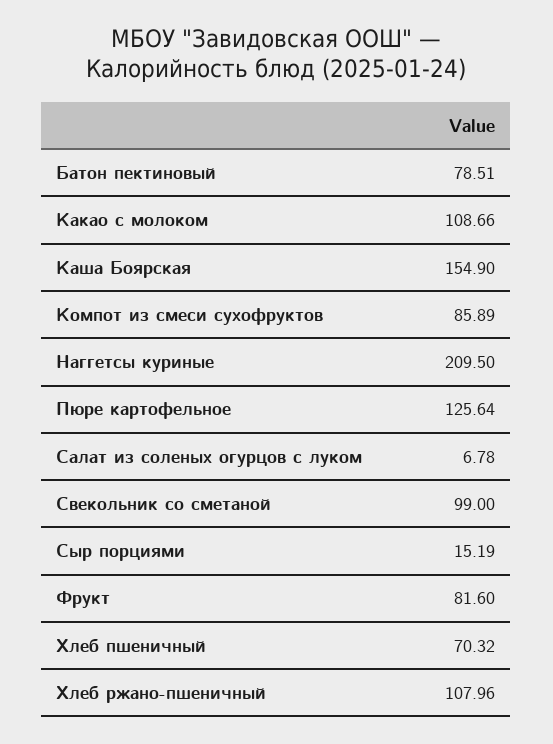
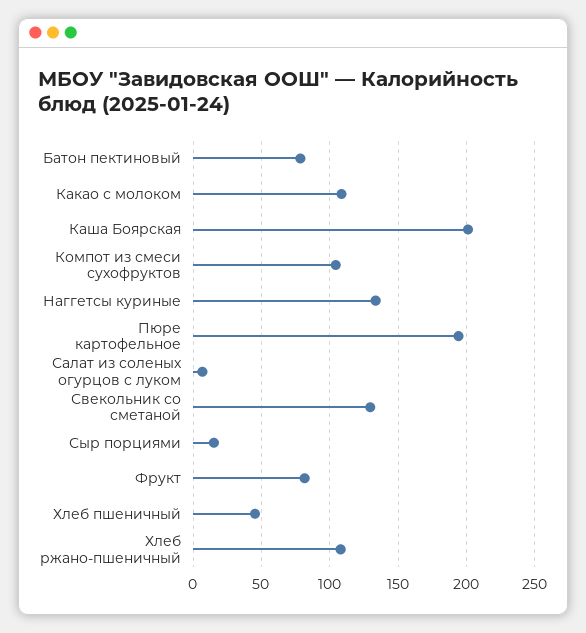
Каша Боярская: 154.9 -> 200
Компот из смеси сухофруктов: 85.89 -> 105
Наггетсы куриные: 209.5 -> 135
Пюре картофельное: 125.64 -> 195
Свекольник со сметаной: 99 -> 130
Хлеб пшеничный: 70.32 -> 45

